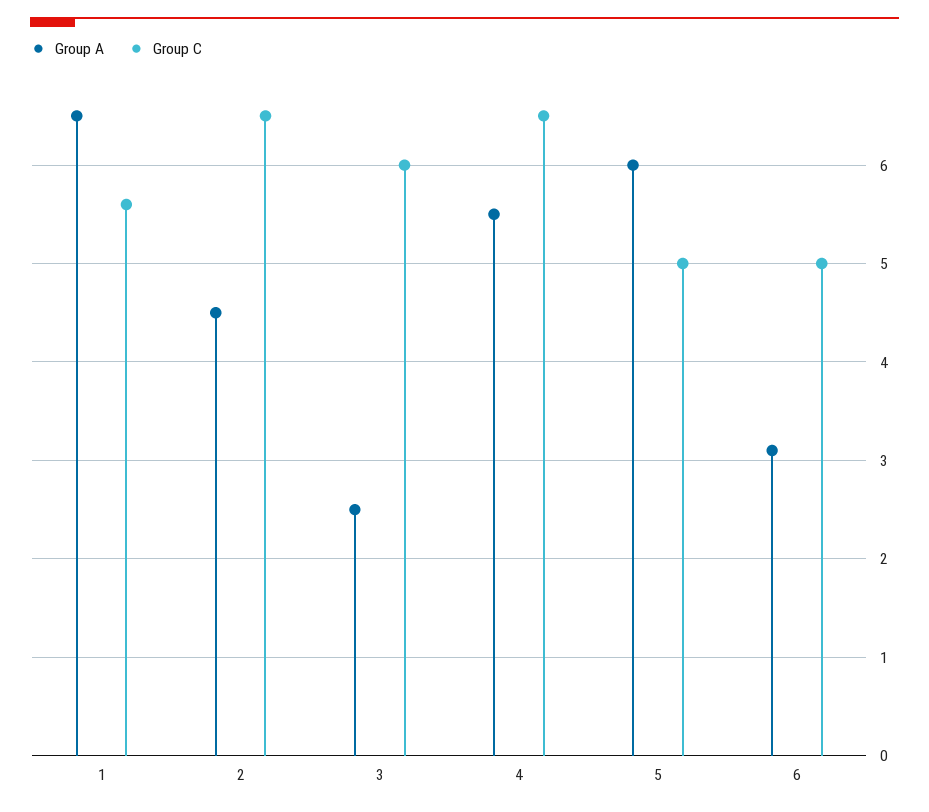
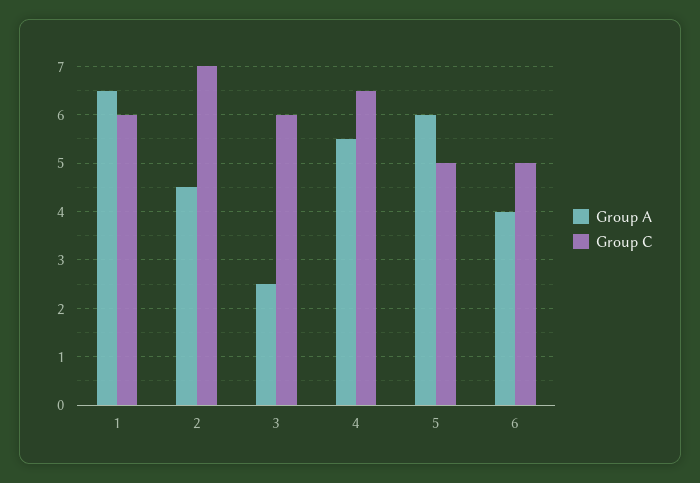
Group C, 1: 5.6 -> 6
Group C, 2: 6.5 -> 7
Group A, 6: 3.1 -> 4

